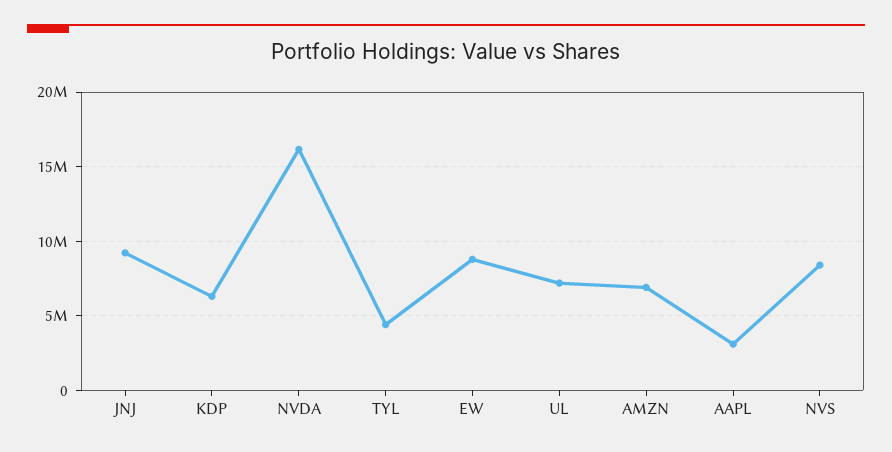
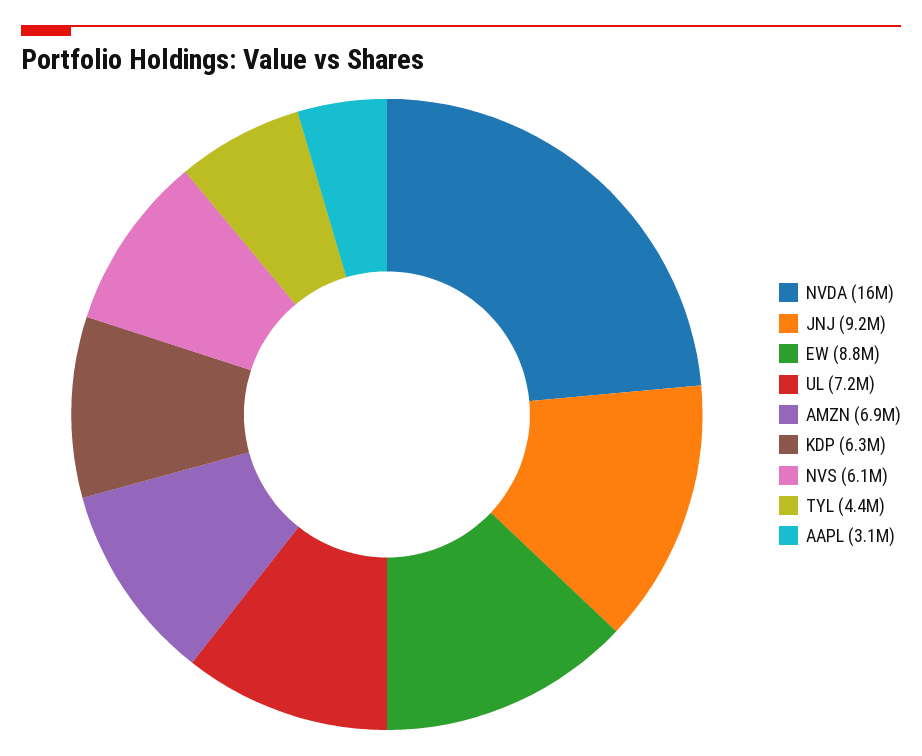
NVS: 8500000 -> 6100000

